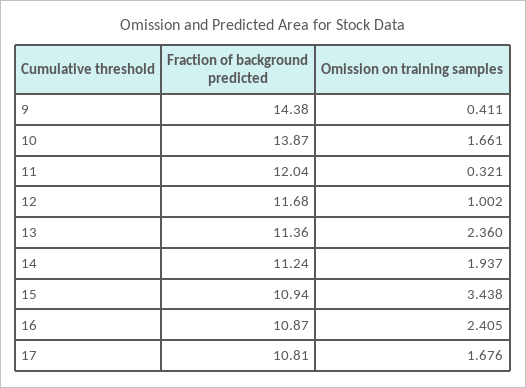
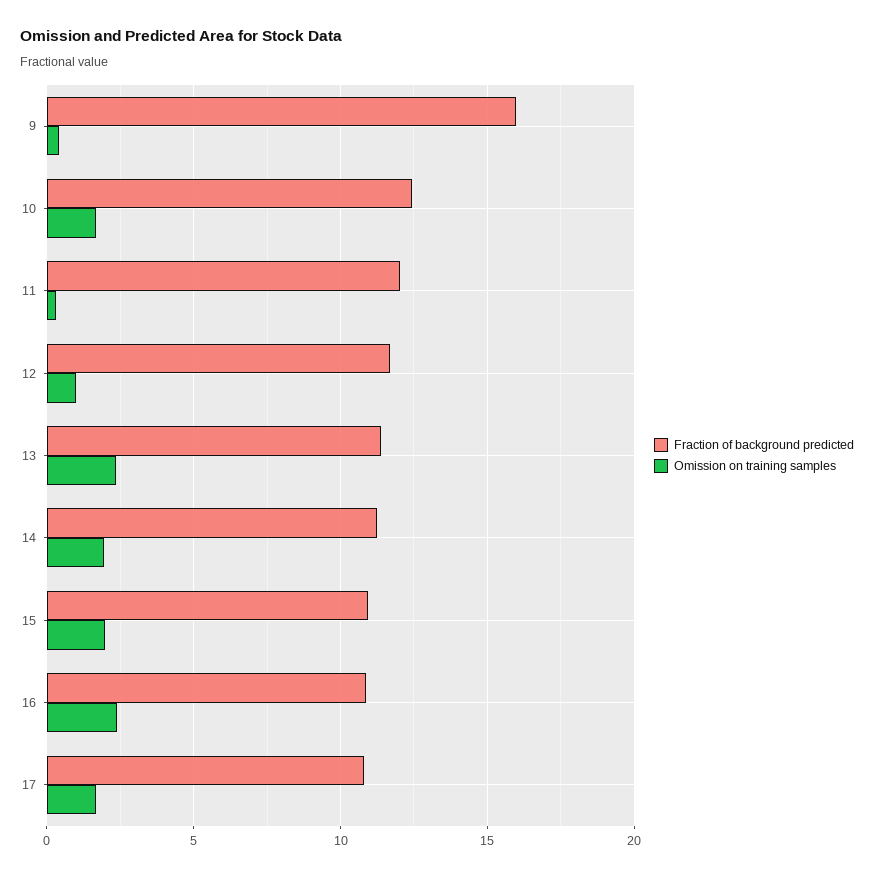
Fraction of background predicted, 9: 14.38 -> 16
Fraction of background predicted, 10: 13.87 -> 12.5
Omission on training samples, 15: 3.438 -> 2

